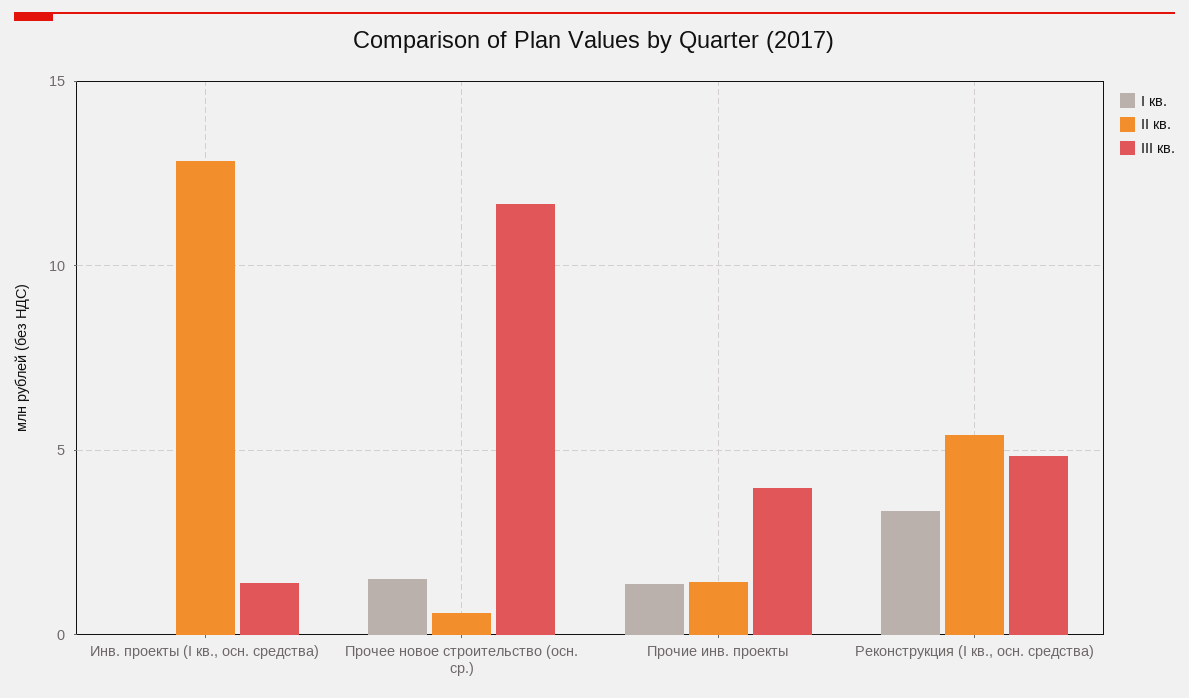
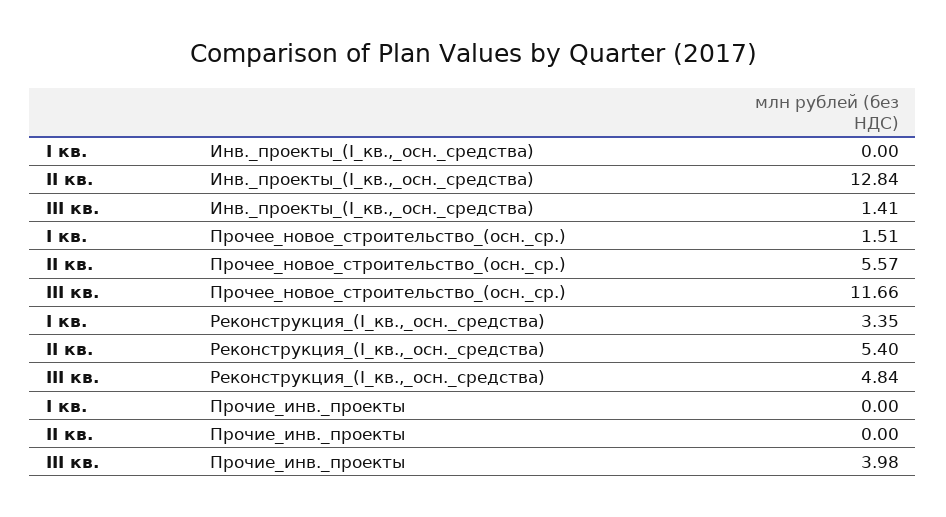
II кв., Прочее новое строительство (осн. ср.): 0.5 -> 5.57
I кв., Прочие инв. проекты: 1.5 -> 0
II кв., Прочие инв. проекты: 1.5 -> 0

